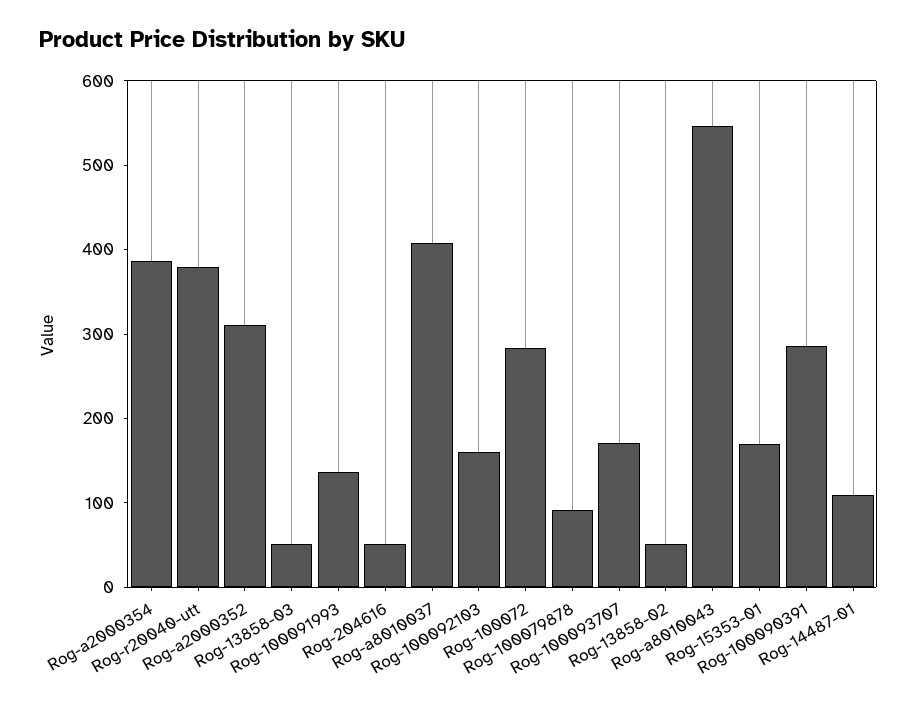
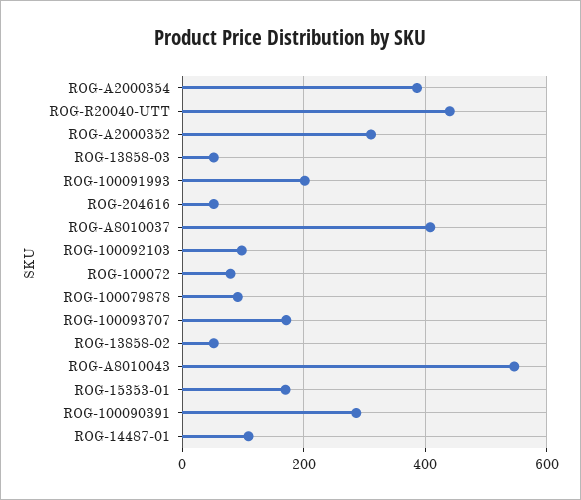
Rog-r20040-utt: 380 -> 440
Rog-100091993: 140 -> 200
Rog-100092103: 160 -> 100
Rog-100072: 280 -> 80

